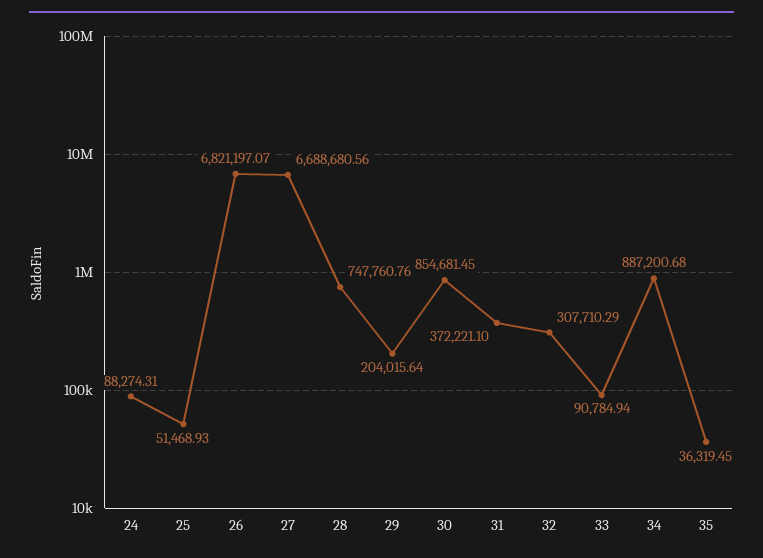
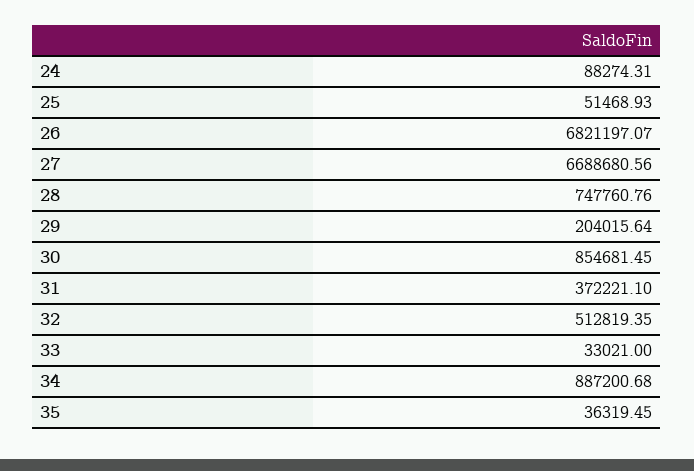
32: 307710.29 -> 512819.35
33: 90784.94 -> 33021

